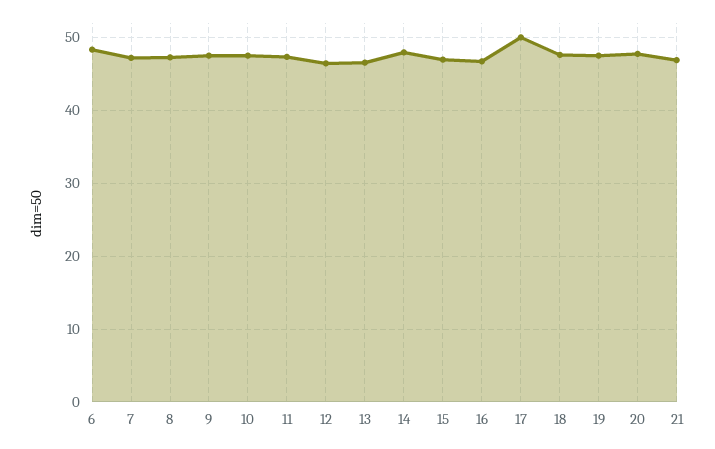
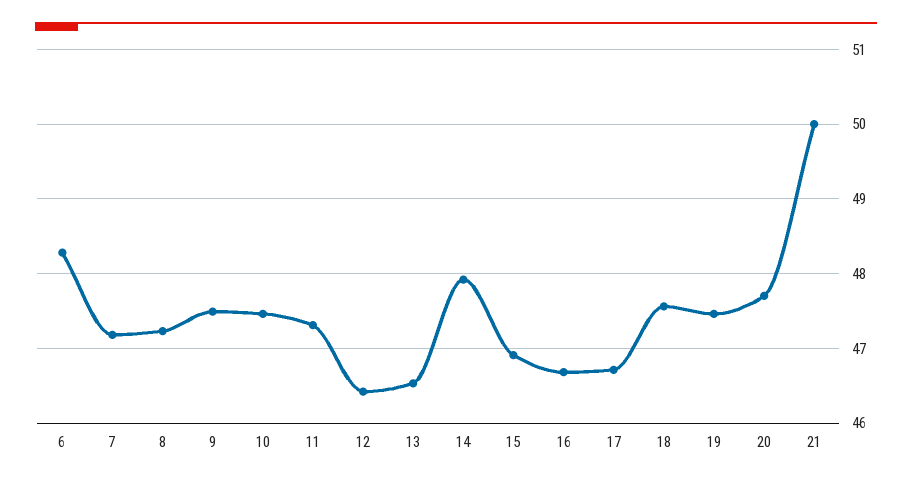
17: 50 -> 46.7
21: 47 -> 50

